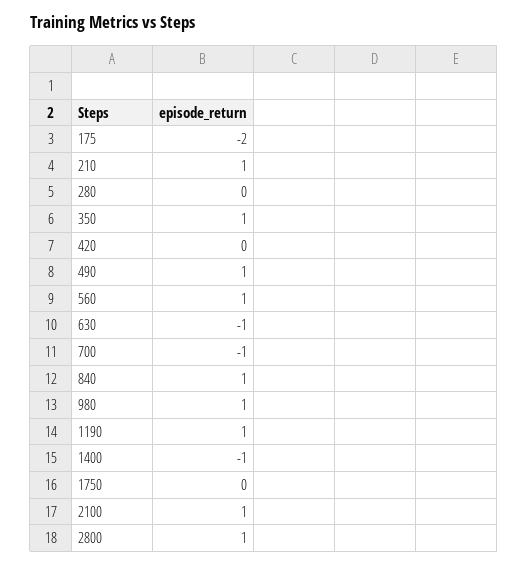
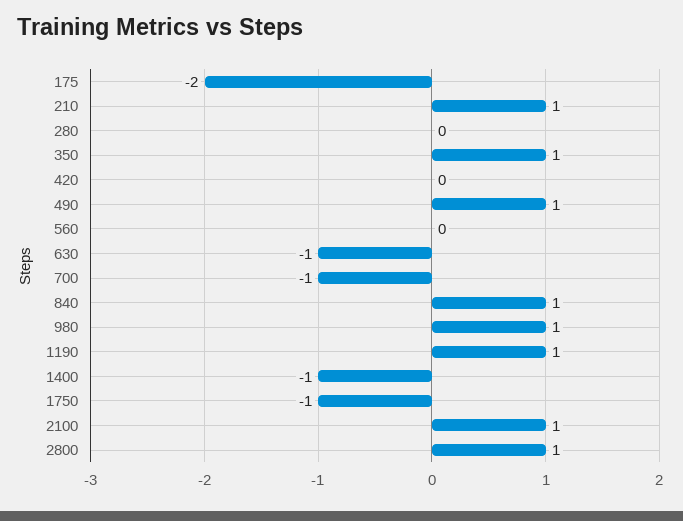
560: 1 -> 0
1750: 0 -> -1

